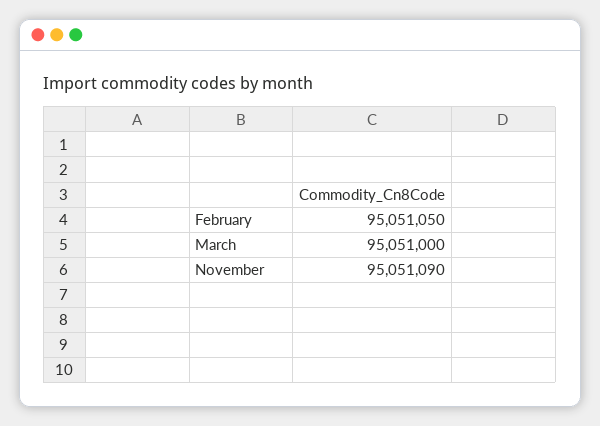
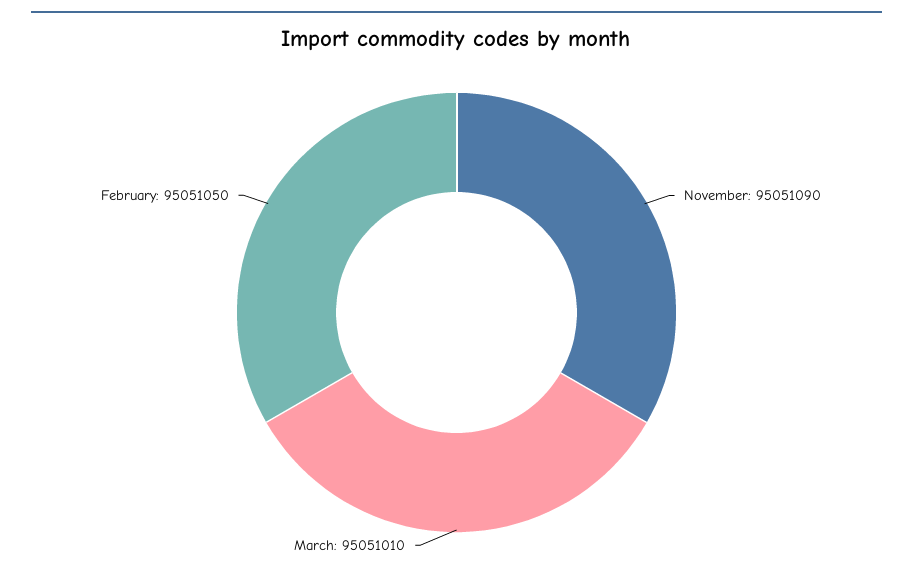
March: 95051000 -> 95051010

